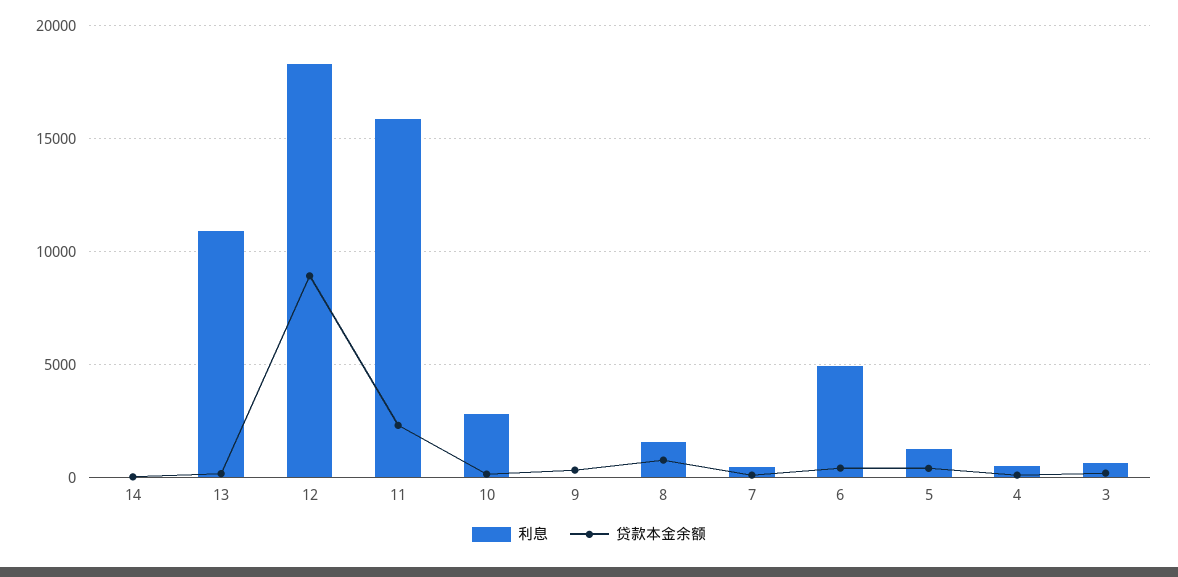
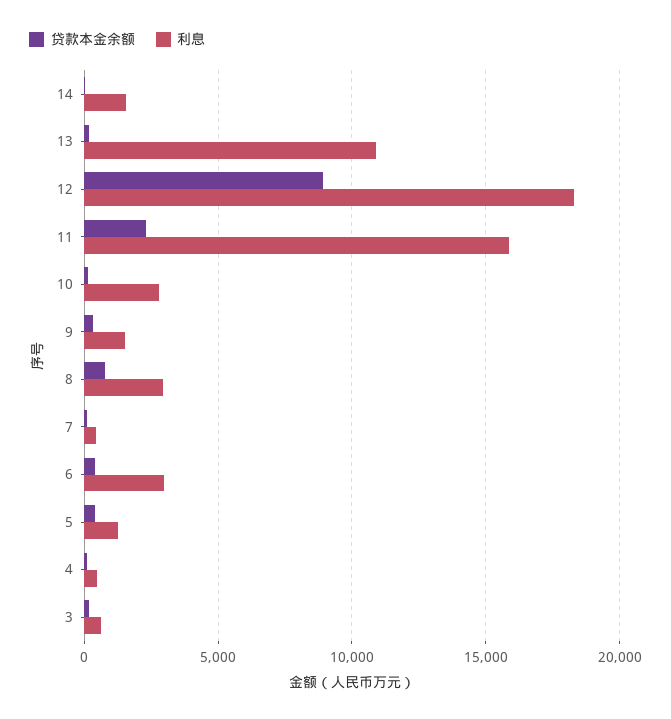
利息, 14: 0 -> 1500
利息, 9: 0 -> 1500
利息, 8: 1500 -> 3000
利息, 6: 5000 -> 3000

